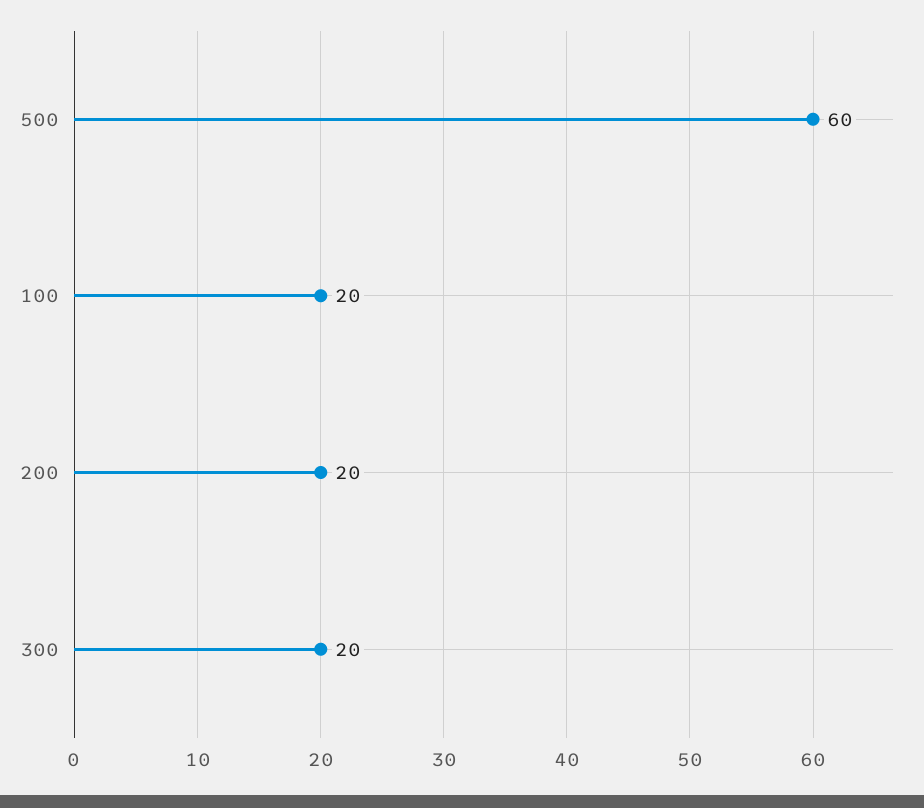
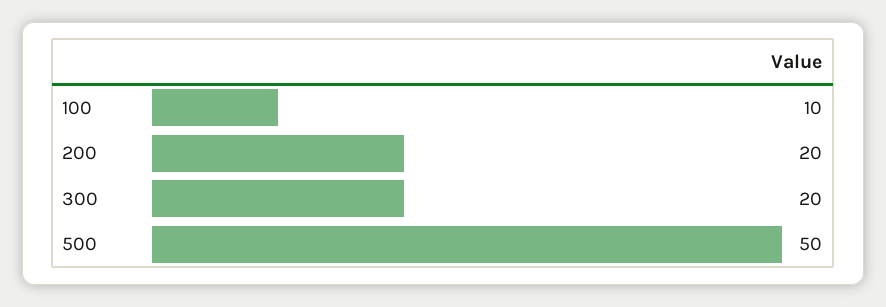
500: 60 -> 50
100: 20 -> 10

